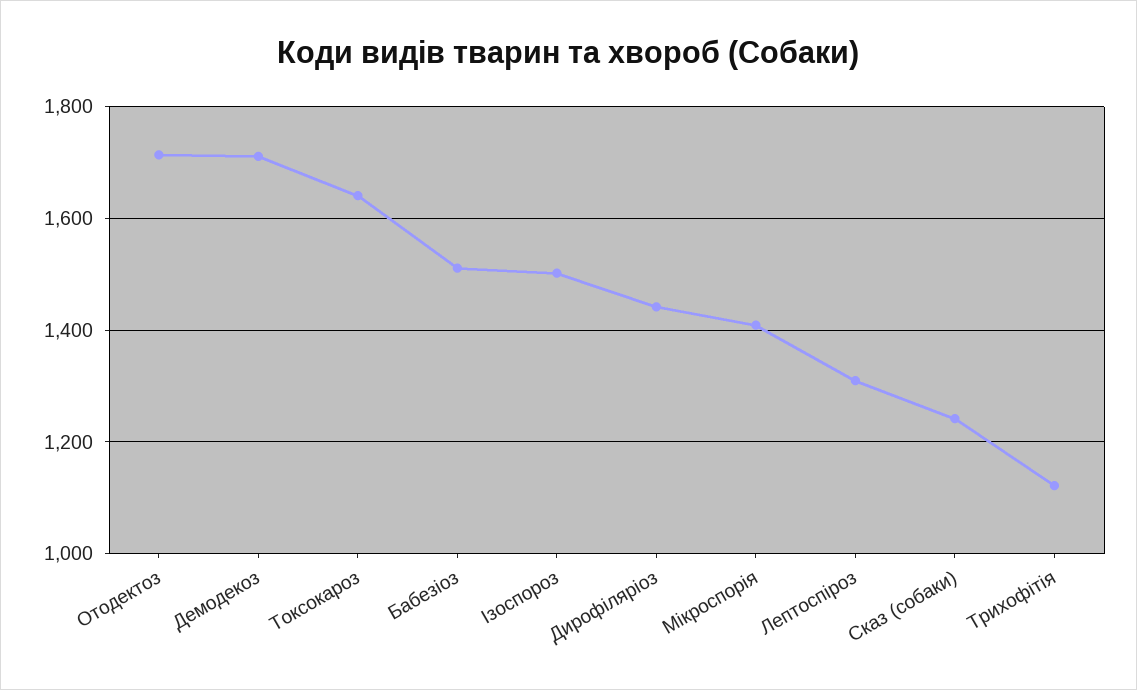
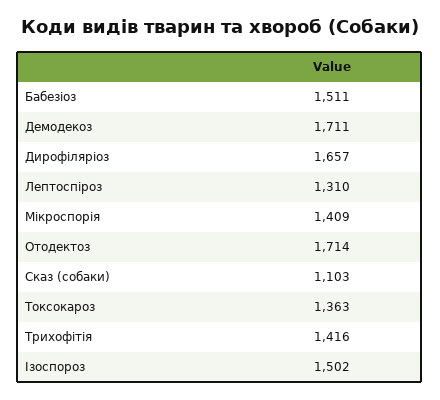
Токсокароз: 1640 -> 1363
Дирофіляріоз: 1440 -> 1657
Сказ (собаки): 1240 -> 1103
Трихофітія: 1120 -> 1416

